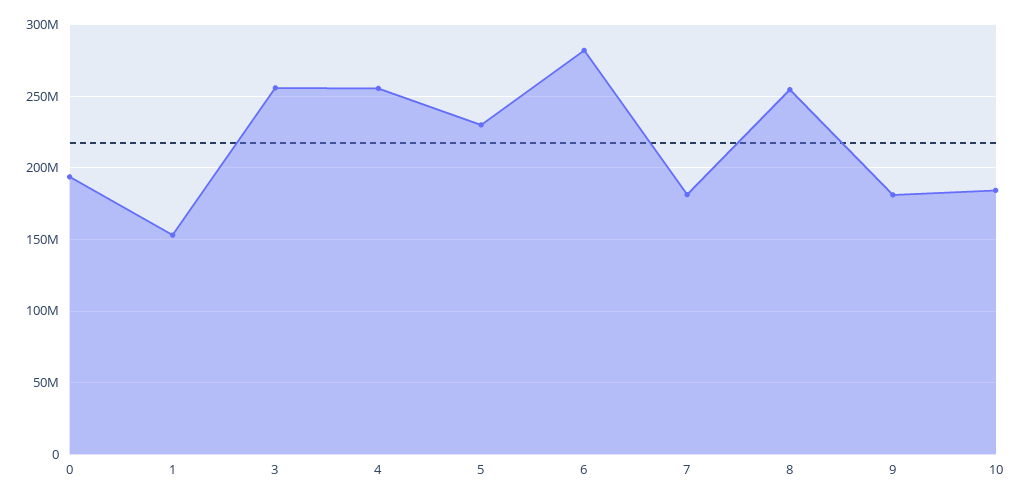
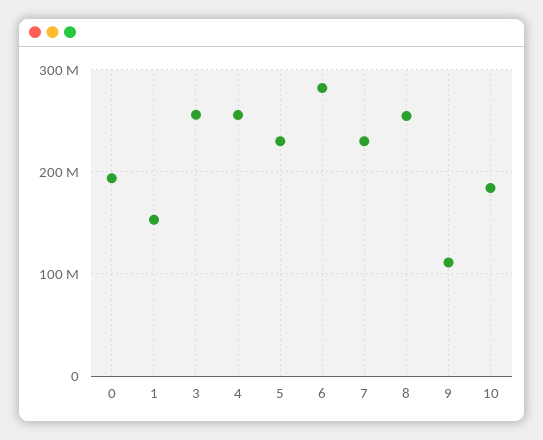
7: 180000000 -> 230000000
9: 180000000 -> 110000000

